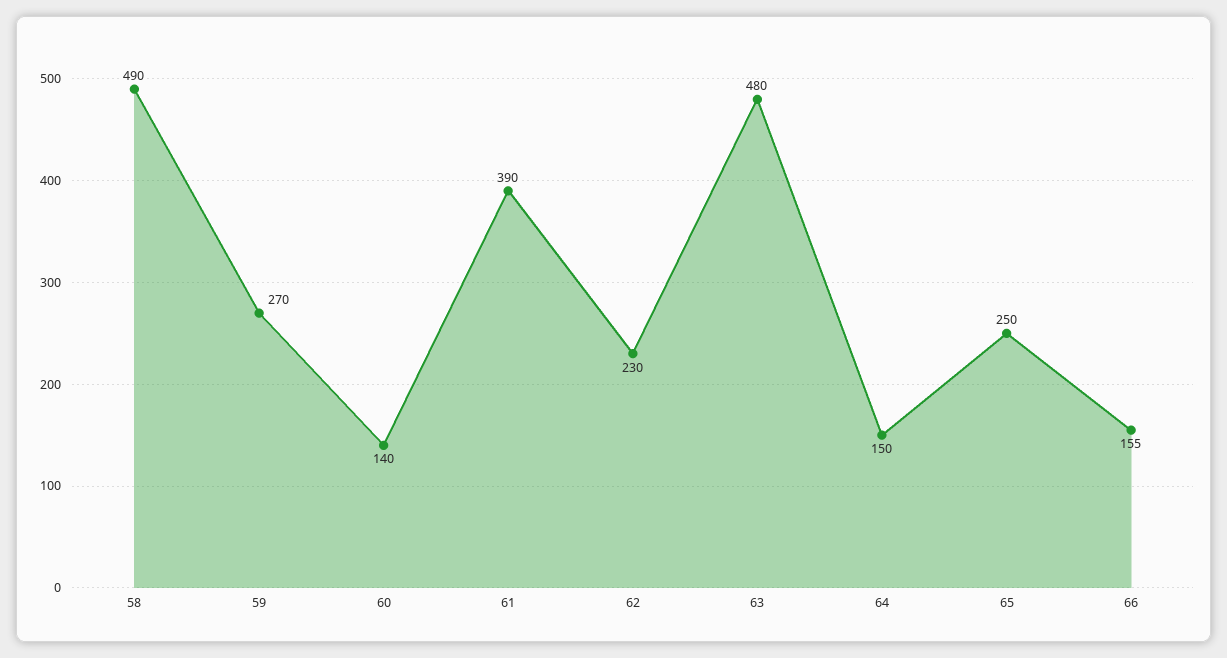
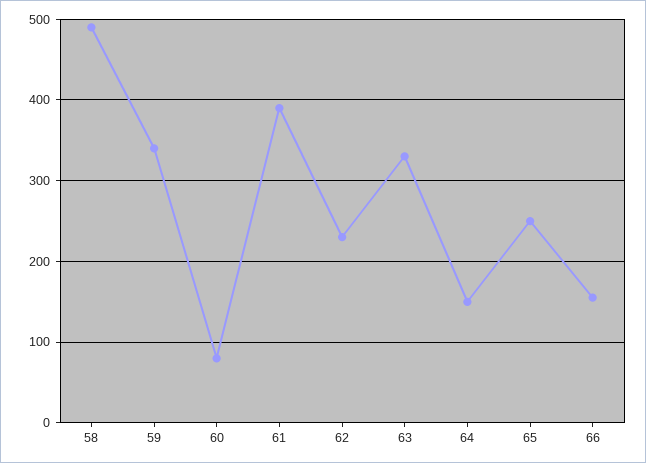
59: 270 -> 340
60: 140 -> 80
63: 480 -> 330

